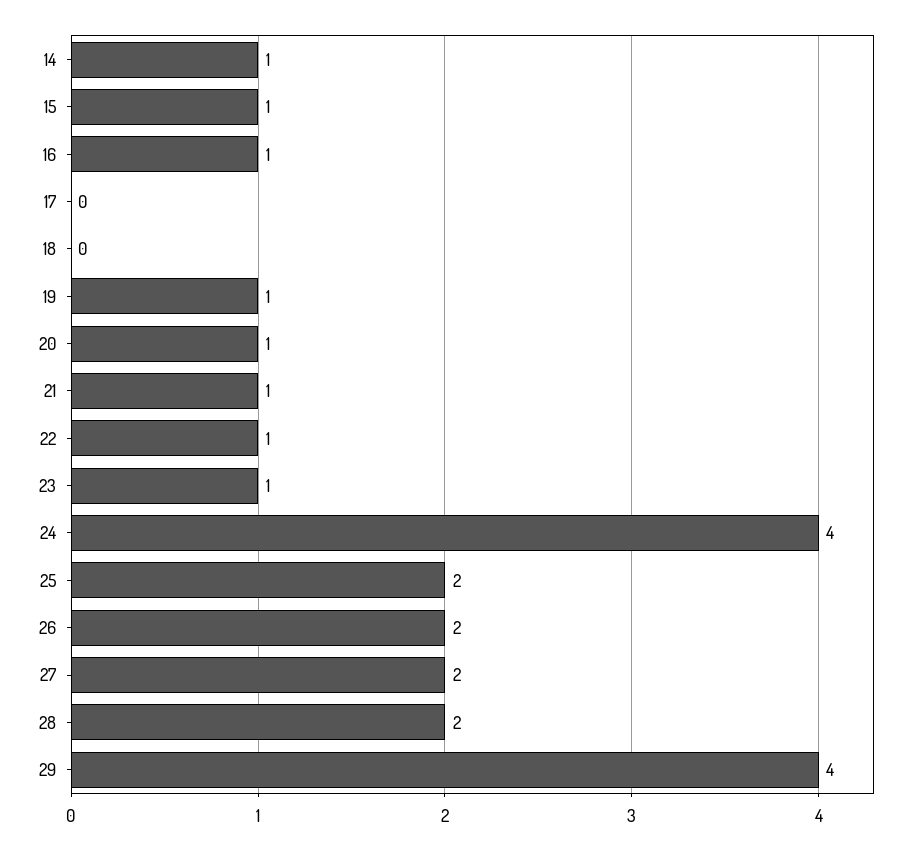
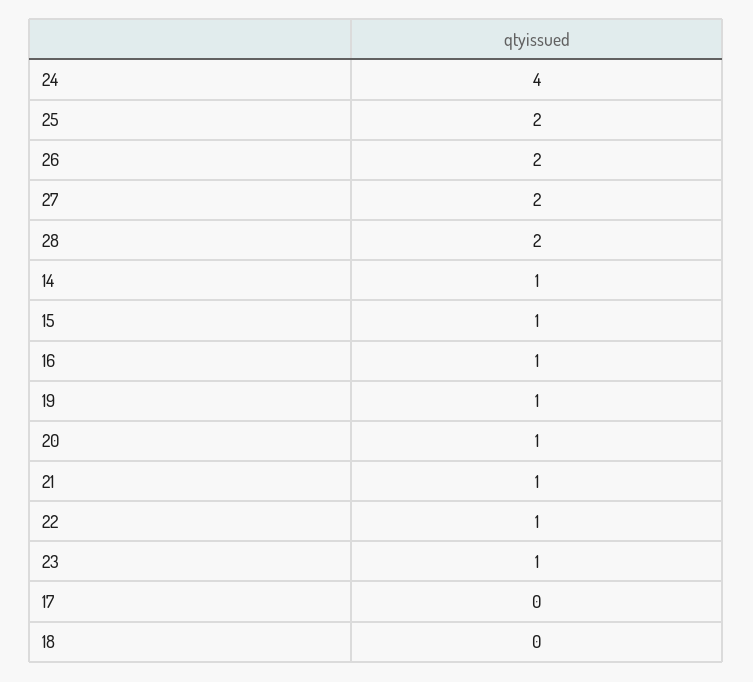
29: 4 -> none

